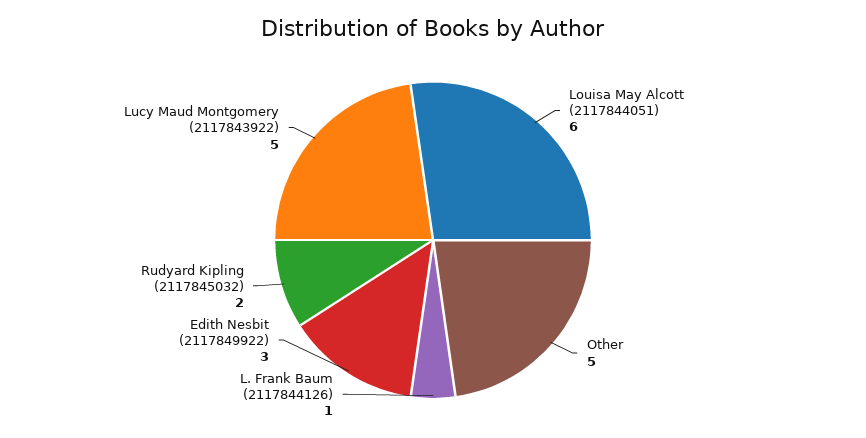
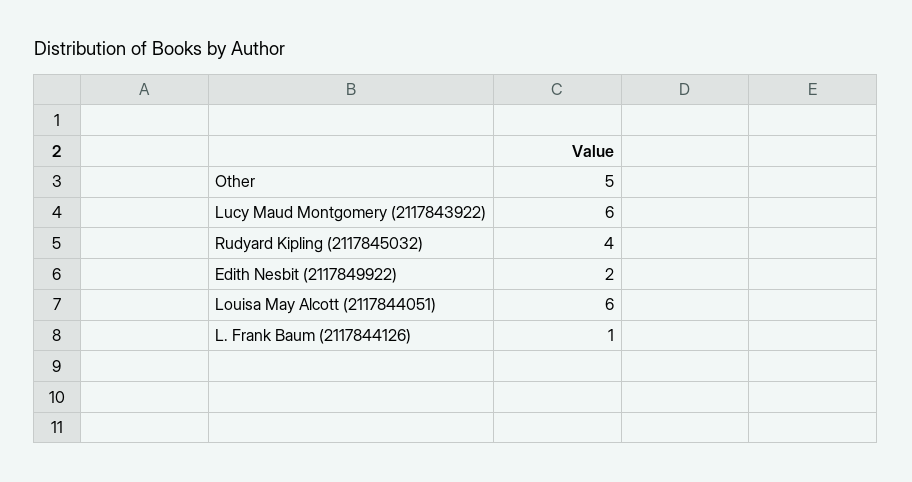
Edith Nesbit (2117849922): 3 -> 2
Rudyard Kipling (2117845032): 2 -> 4
Lucy Maud Montgomery (2117843922): 5 -> 6

